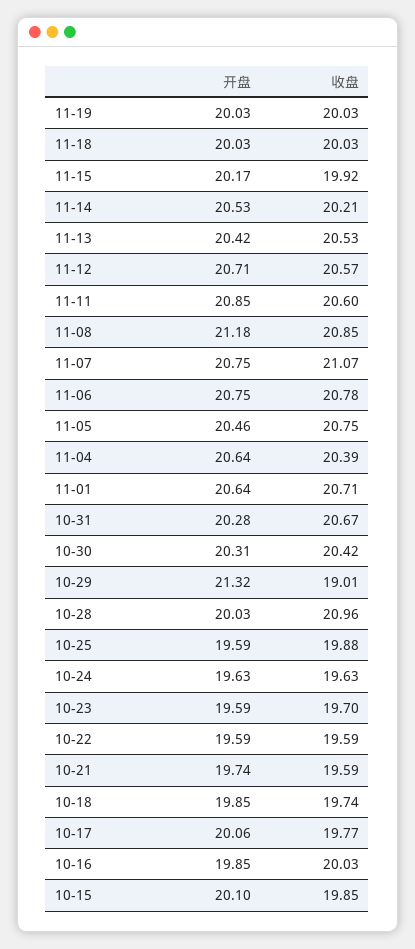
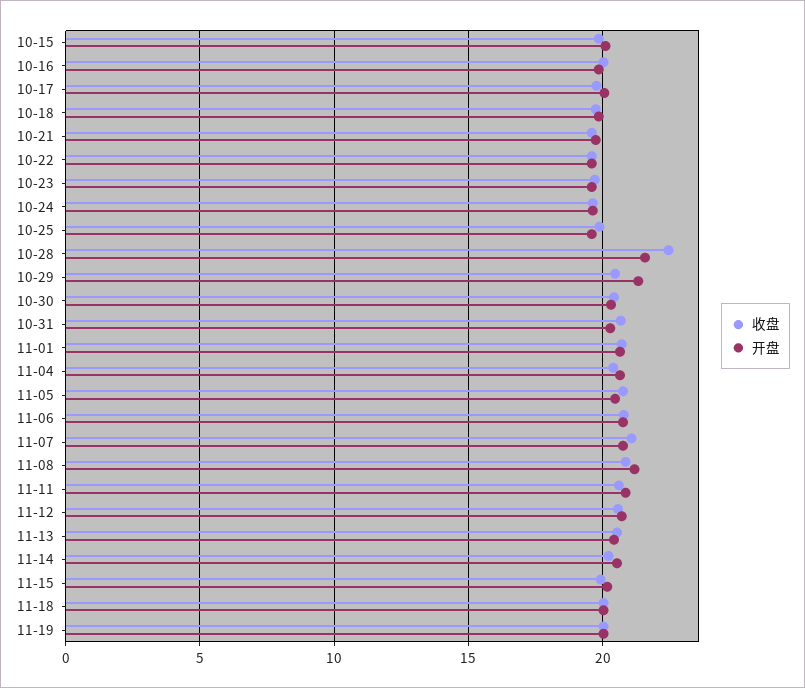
收盘, 10-29: 19.01 -> 20.5
开盘, 10-28: 20.03 -> 21.5
收盘, 10-28: 20.96 -> 22.5

